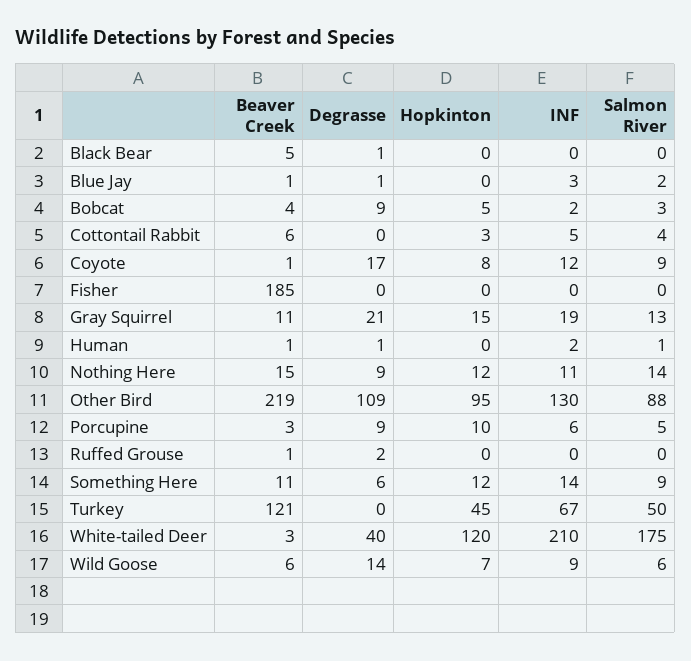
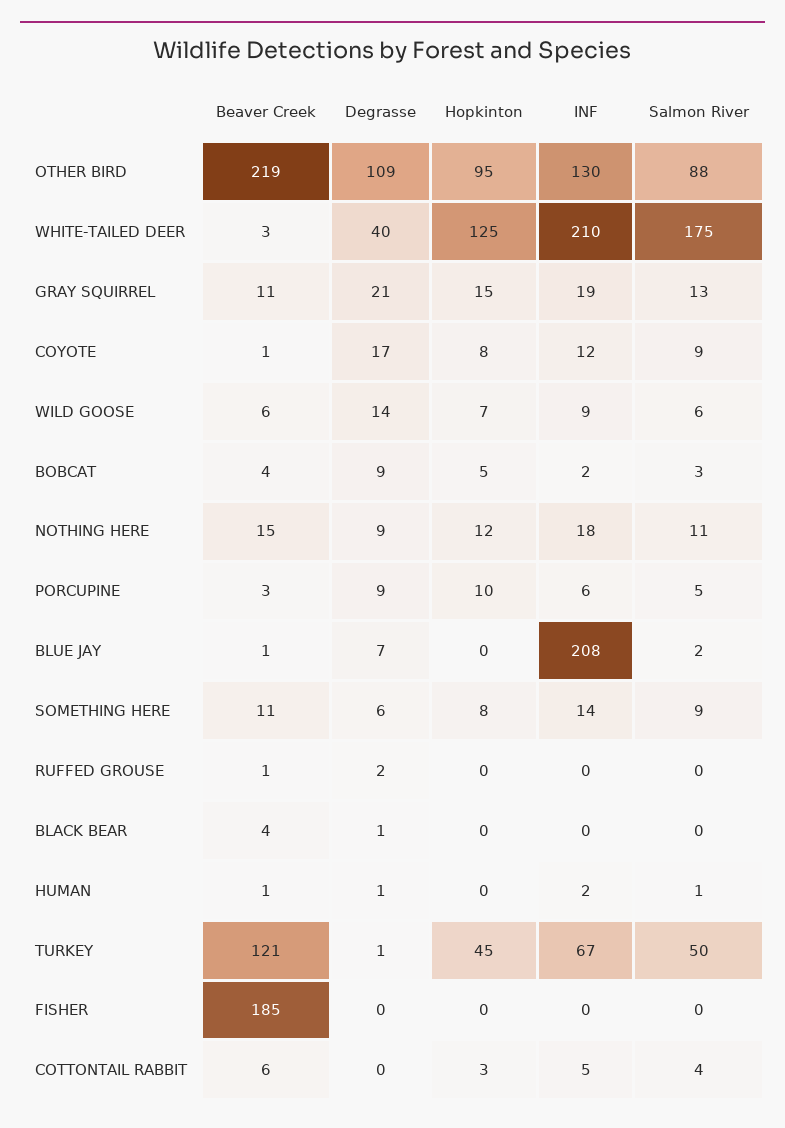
Beaver Creek, Black Bear: 5 -> 4
Degrasse, Blue Jay: 1 -> 7
INF, Blue Jay: 3 -> 208
INF, Nothing Here: 11 -> 18
Salmon River, Nothing Here: 14 -> 11
Hopkinton, Something Here: 12 -> 8
Degrasse, Turkey: 0 -> 1
Hopkinton, White-tailed Deer: 120 -> 125

